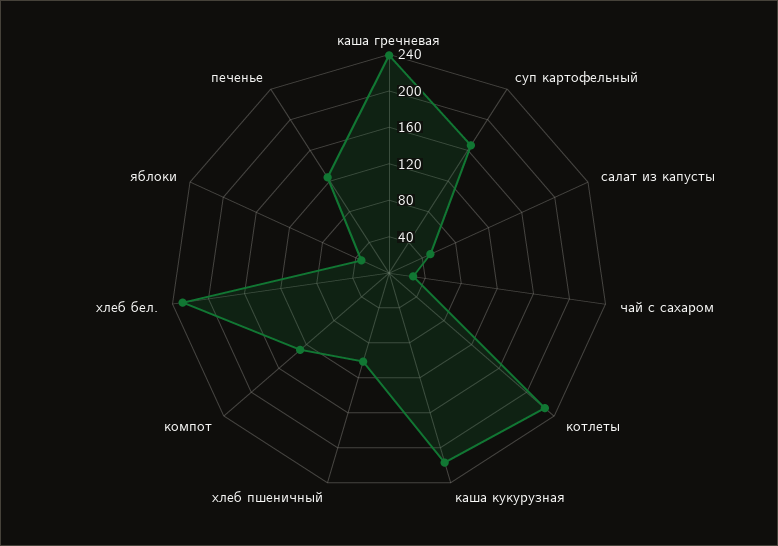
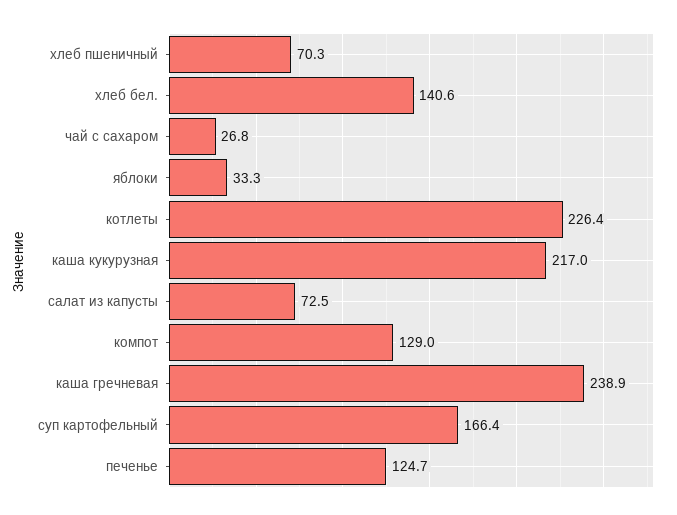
салат из капусты: 50 -> 72.5
хлеб пшеничный: 100 -> 70.3
хлеб бел.: 230 -> 140.6

